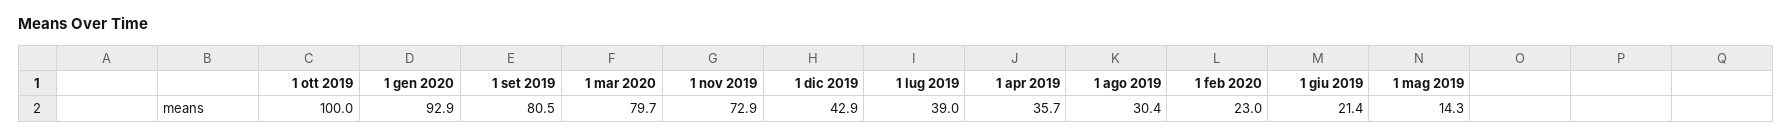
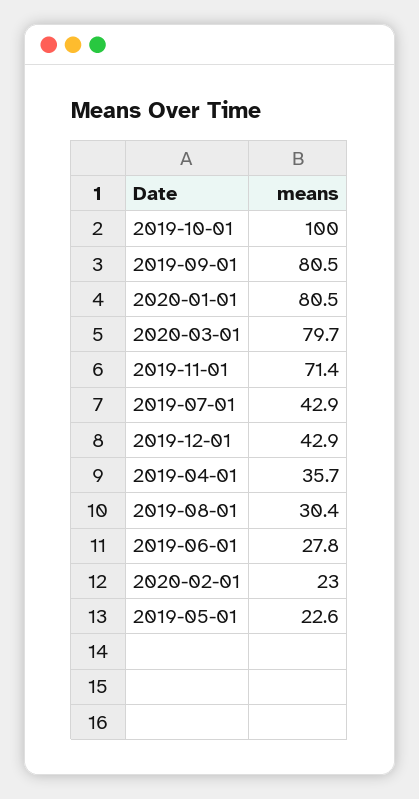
1 gen 2020: 92.9 -> 80.5
1 nov 2019: 72.9 -> 71.4
1 lug 2019: 39 -> 42.9
1 giu 2019: 21.4 -> 27.8
1 mag 2019: 14.3 -> 22.6

